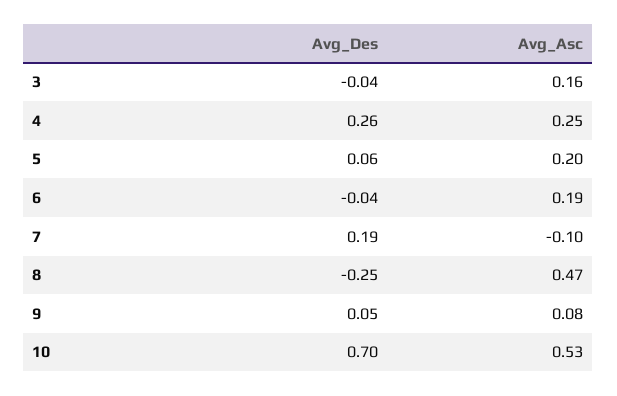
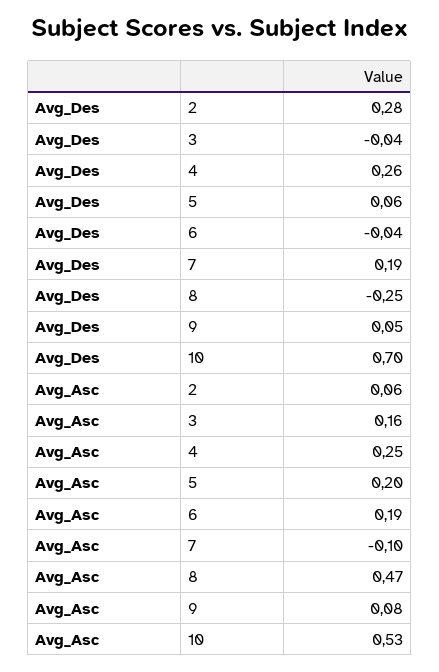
Avg_Des, 2: none -> 0.28
Avg_Asc, 2: none -> 0.06

